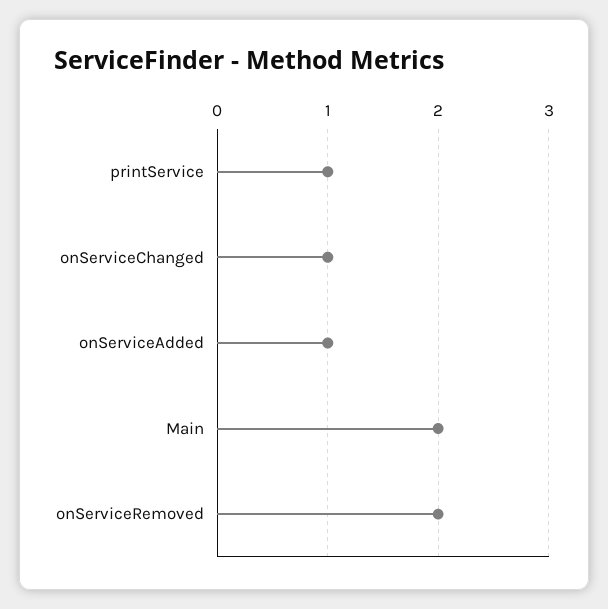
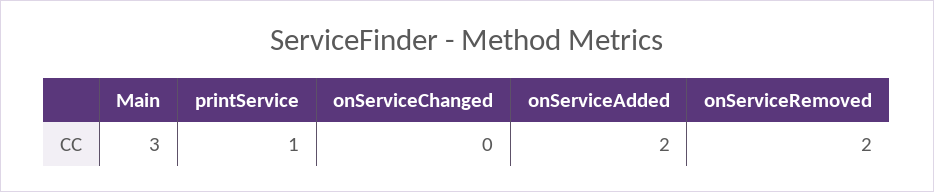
onServiceChanged: 1 -> 0
onServiceAdded: 1 -> 2
Main: 2 -> 3

